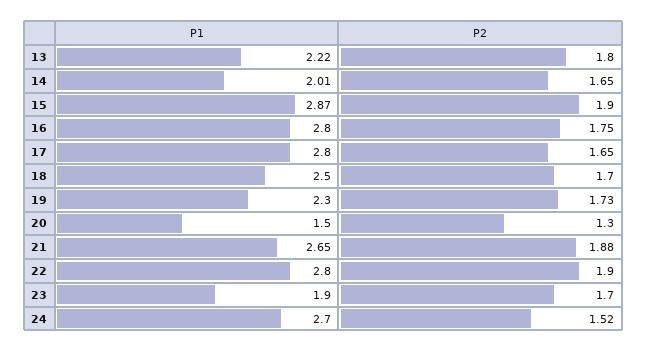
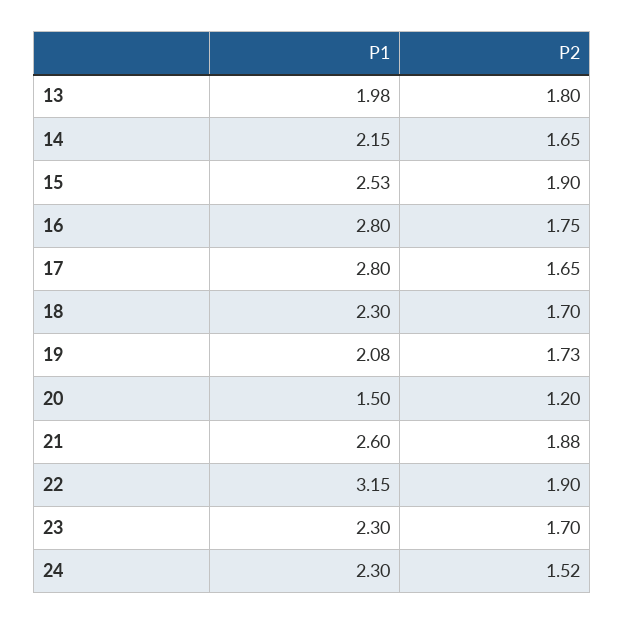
P1, 13: 2.22 -> 1.98
P1, 14: 2.01 -> 2.15
P1, 15: 2.87 -> 2.53
P1, 18: 2.5 -> 2.3
P1, 19: 2.3 -> 2.08
P2, 20: 1.3 -> 1.2
P1, 21: 2.65 -> 2.6
P1, 22: 2.8 -> 3.15
P1, 23: 1.9 -> 2.3
P1, 24: 2.7 -> 2.3

